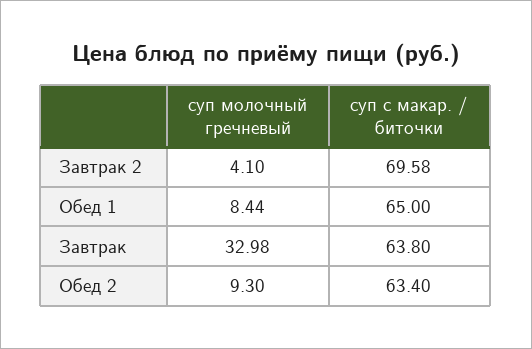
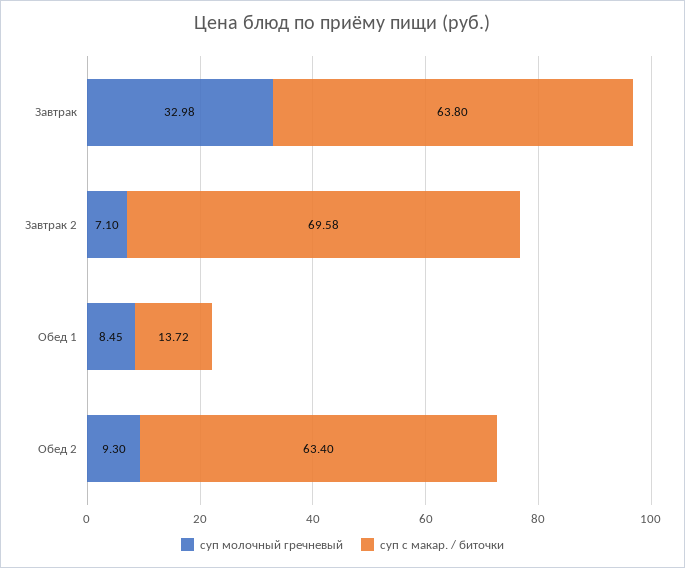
суп молочный гречневый, Завтрак 2: 4.1 -> 7.1
суп молочный гречневый, Обед 1: 8.44 -> 8.45
суп с макар. / биточки, Обед 1: 65 -> 13.72

